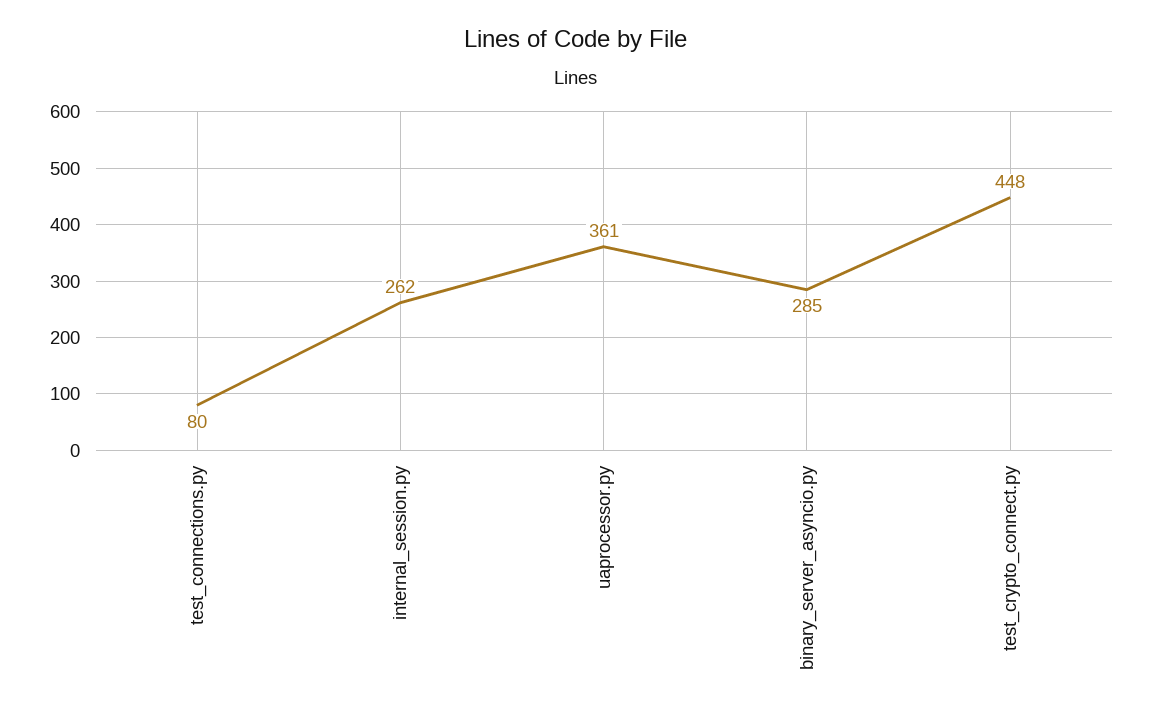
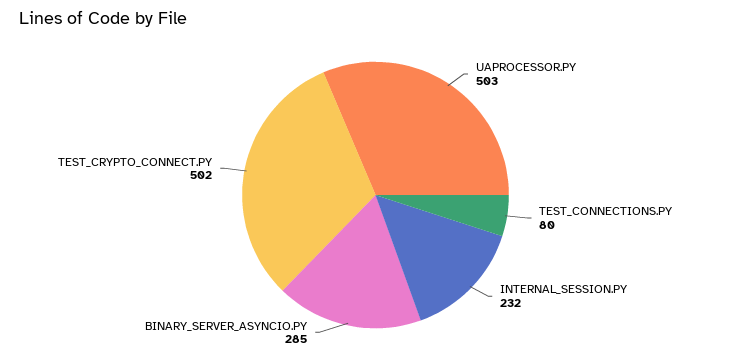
internal_session.py: 262 -> 232
uaprocessor.py: 361 -> 503
test_crypto_connect.py: 448 -> 502

